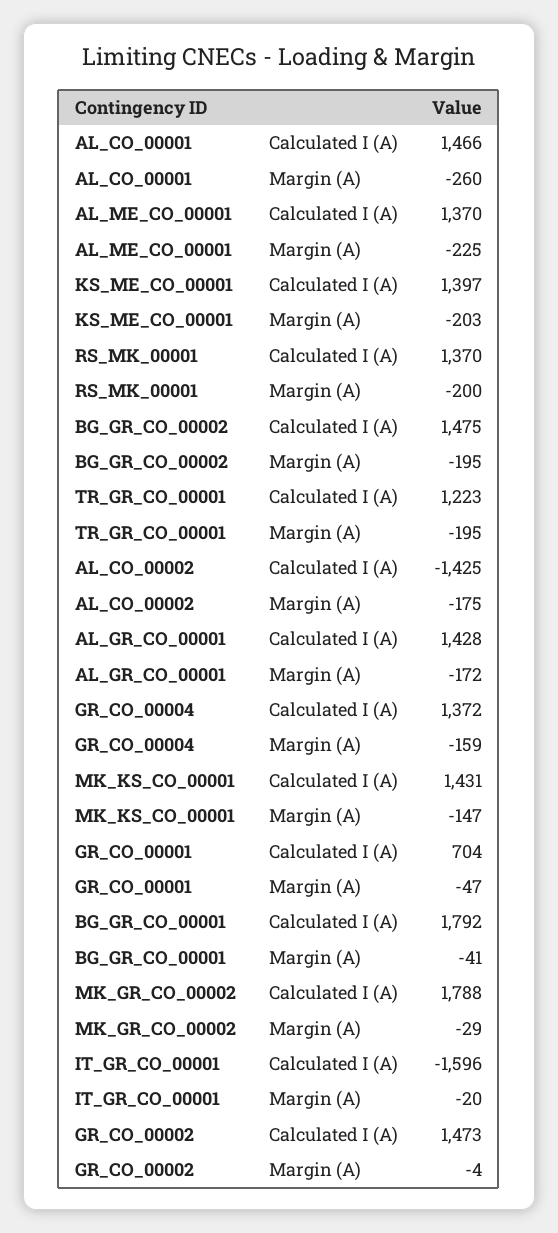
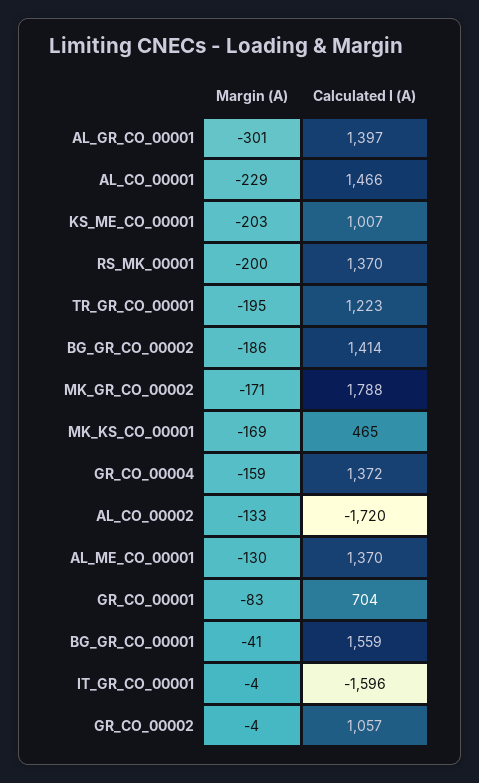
AL_CO_00001, Margin (A): -260 -> -229
AL_ME_CO_00001, Margin (A): -225 -> -130
KS_ME_CO_00001, Calculated I (A): 1397 -> 1007
BG_GR_CO_00002, Calculated I (A): 1475 -> 1414
BG_GR_CO_00002, Margin (A): -195 -> -186
AL_CO_00002, Calculated I (A): -1425 -> -1720
AL_CO_00002, Margin (A): -175 -> -133
AL_GR_CO_00001, Calculated I (A): 1428 -> 1397
AL_GR_CO_00001, Margin (A): -172 -> -301
MK_KS_CO_00001, Calculated I (A): 1431 -> 465
MK_KS_CO_00001, Margin (A): -147 -> -169
GR_CO_00001, Margin (A): -47 -> -83
BG_GR_CO_00001, Calculated I (A): 1792 -> 1559
MK_GR_CO_00002, Margin (A): -29 -> -171
IT_GR_CO_00001, Margin (A): -20 -> -4
GR_CO_00002, Calculated I (A): 1473 -> 1057

